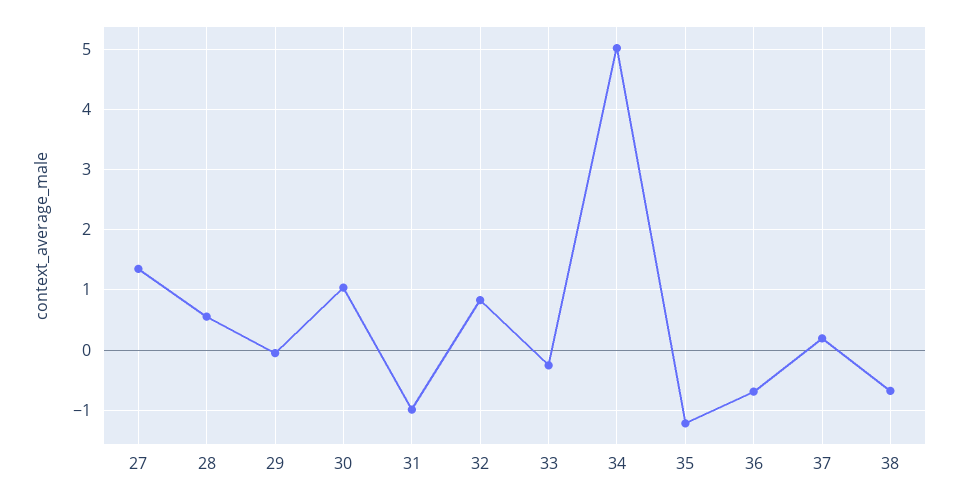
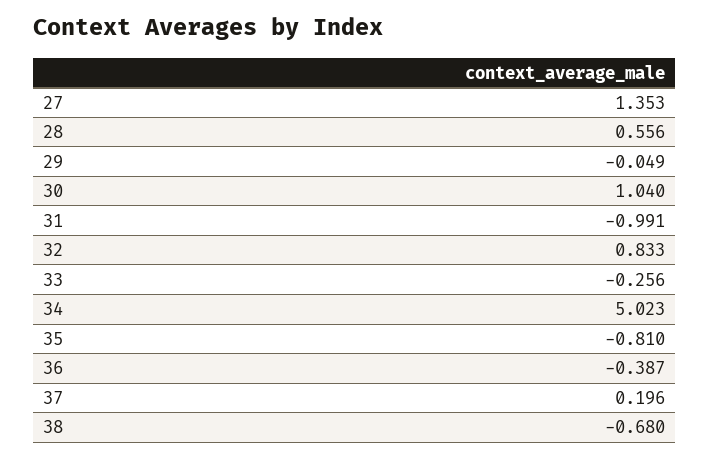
35: -1.2 -> -0.81
36: -0.7 -> -0.387

